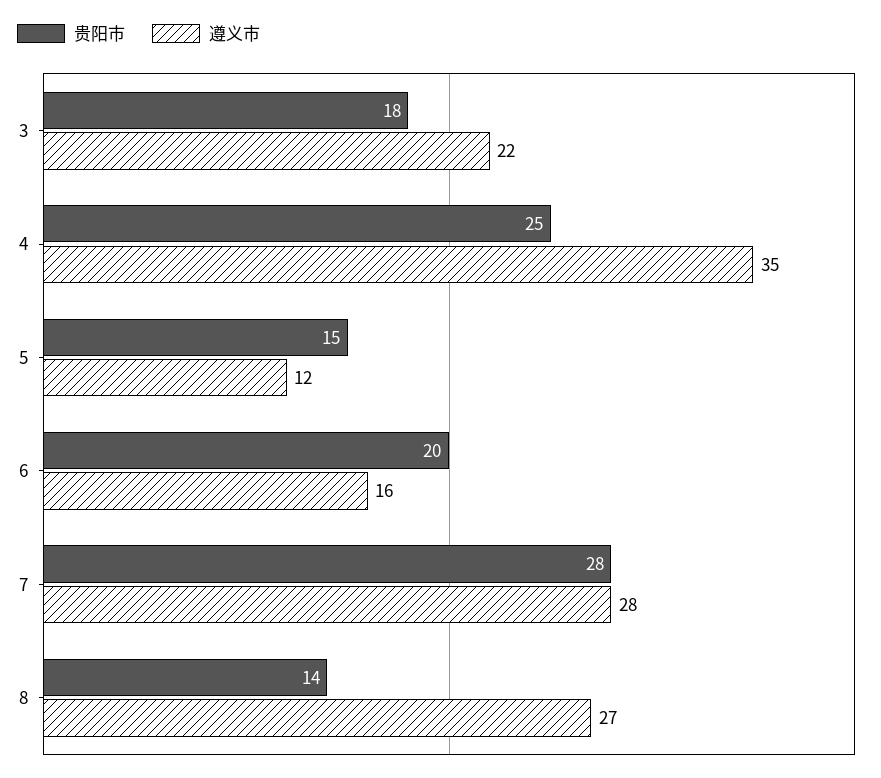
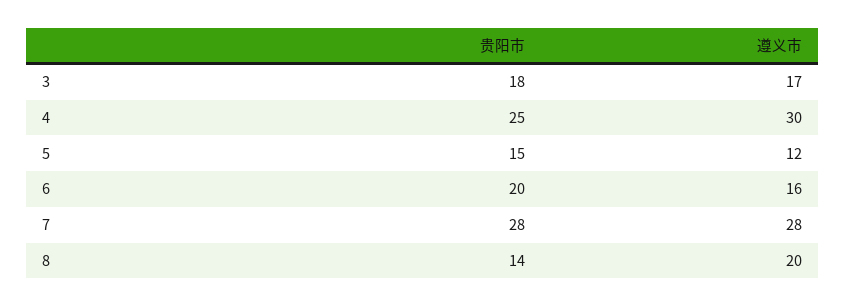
遵义市, 3: 22 -> 17
遵义市, 4: 35 -> 30
遵义市, 8: 27 -> 20

